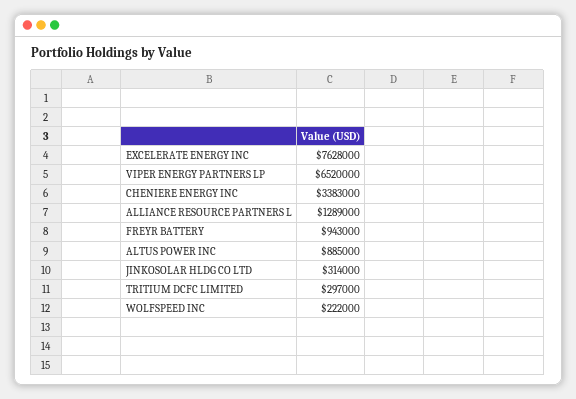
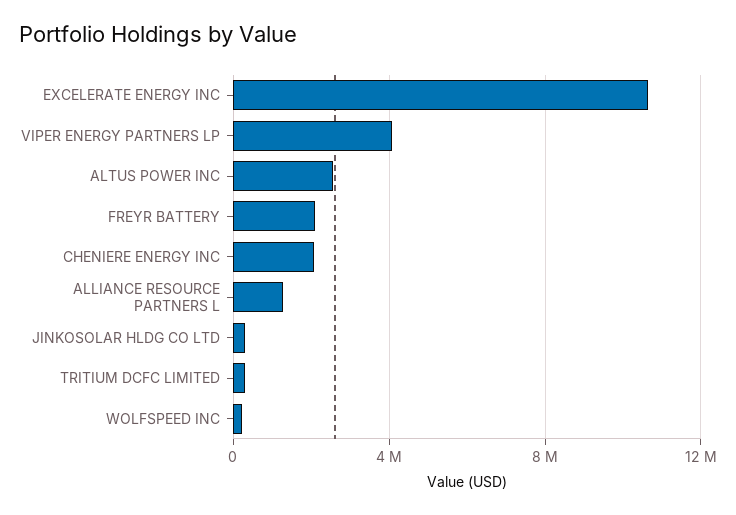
EXCELERATE ENERGY INC: 7628000 -> 10500000
VIPER ENERGY PARTNERS LP: 6520000 -> 4000000
CHENIERE ENERGY INC: 3383000 -> 2000000
FREYR BATTERY: 943000 -> 2000000
ALTUS POWER INC: 885000 -> 2500000

